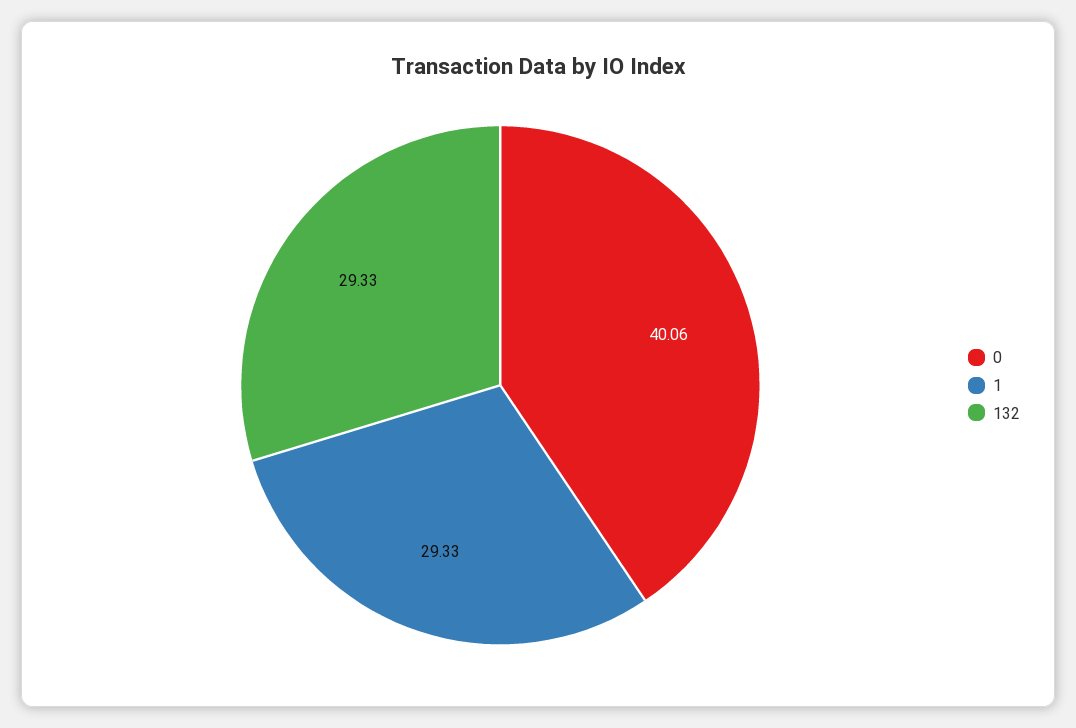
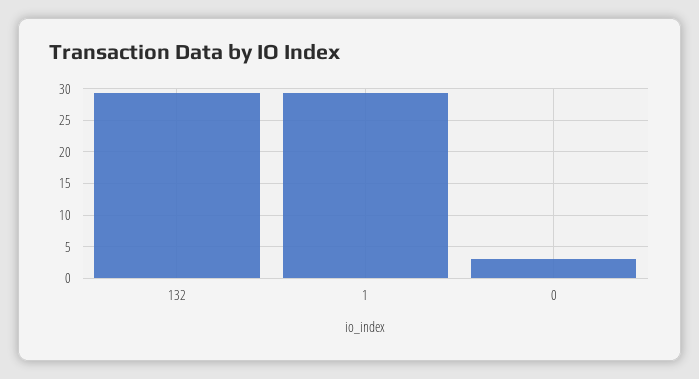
0: 40.06 -> 3

